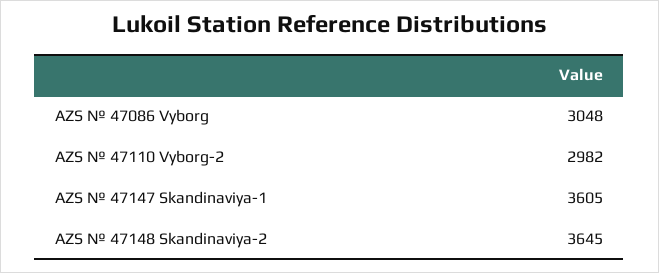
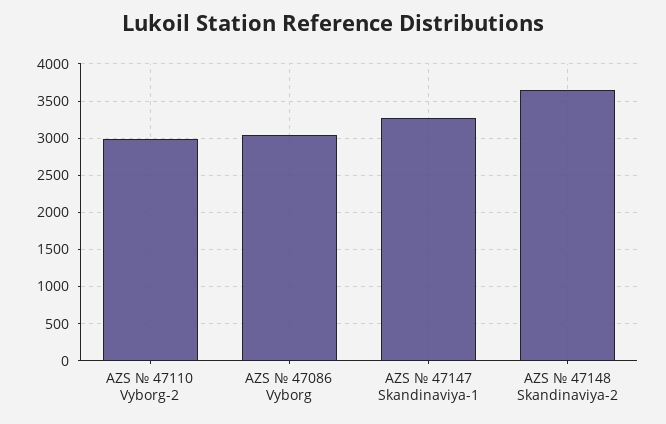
AZS № 47147 Skandinaviya-1: 3605 -> 3300

